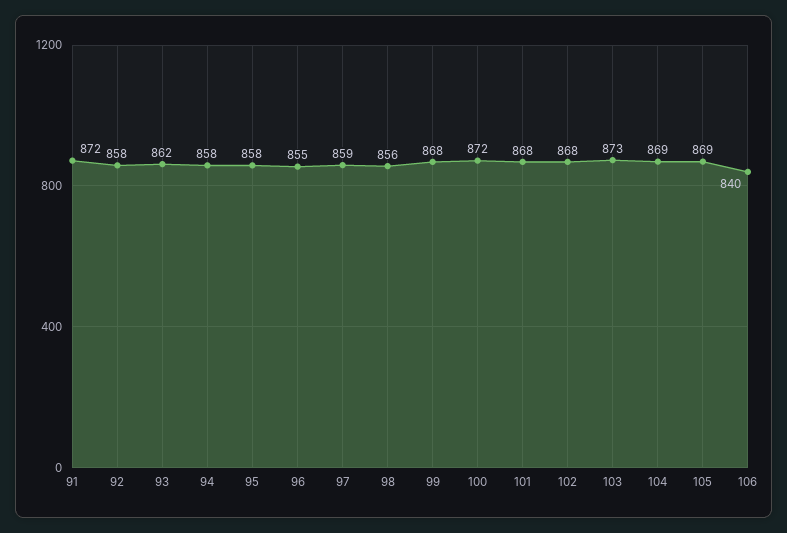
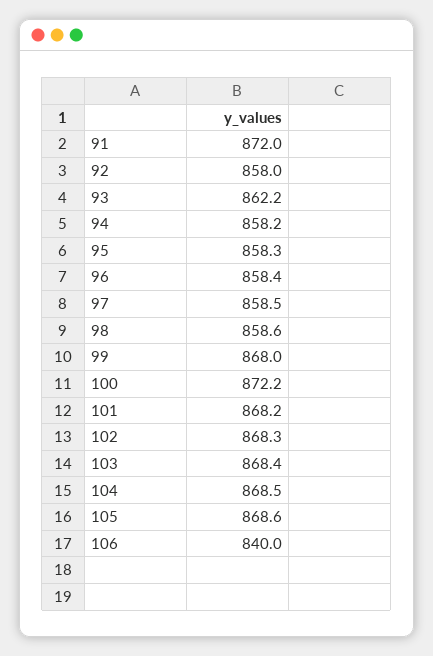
96: 855 -> 858.4
98: 856 -> 858.6
103: 873 -> 868.4

